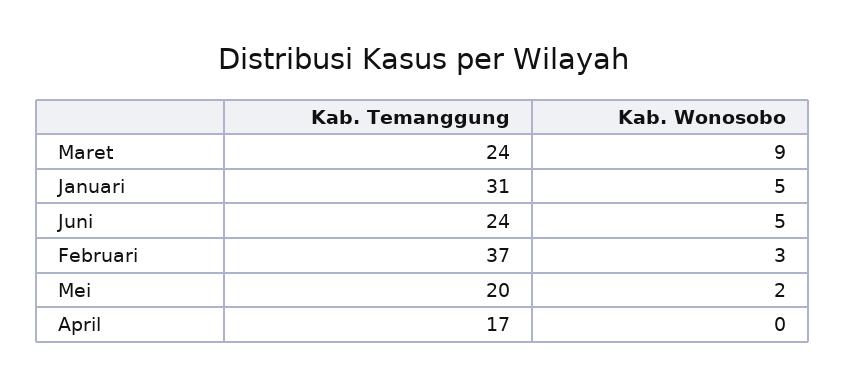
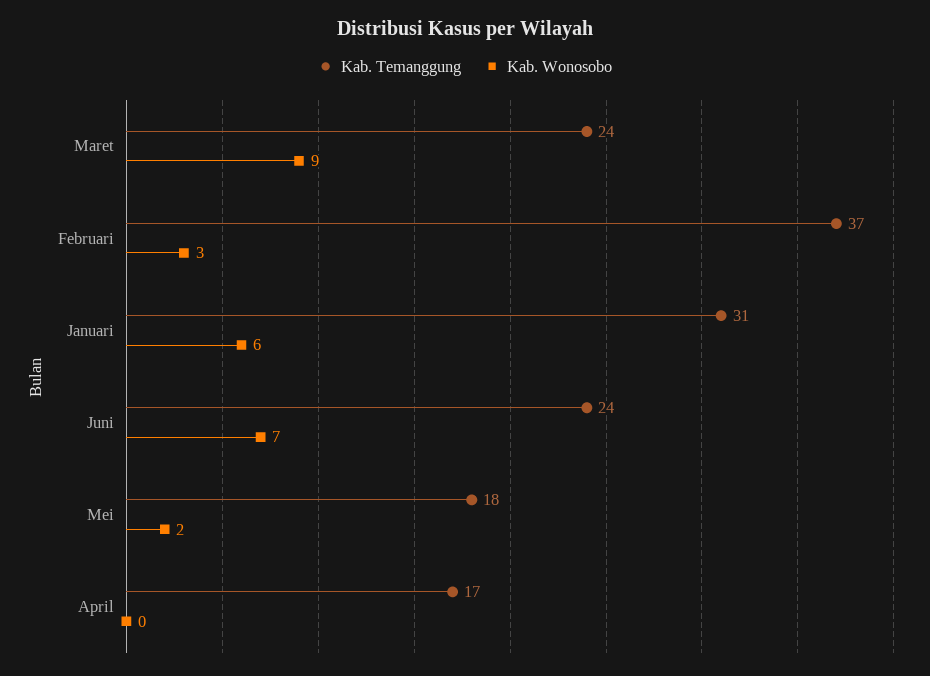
Kab. Wonosobo, Januari: 5 -> 6
Kab. Wonosobo, Juni: 5 -> 7
Kab. Temanggung, Mei: 20 -> 18

